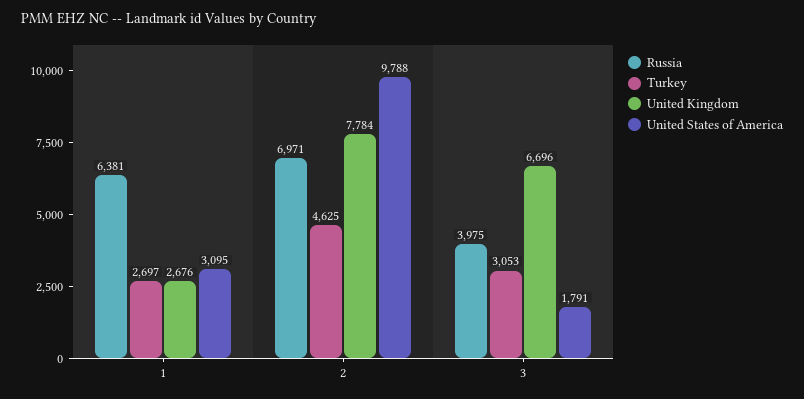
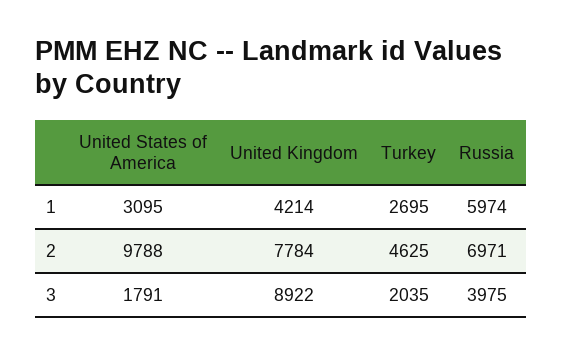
Russia, 1: 6381 -> 5974
Turkey, 1: 2697 -> 2695
United Kingdom, 1: 2676 -> 4214
Turkey, 3: 3053 -> 2035
United Kingdom, 3: 6696 -> 8922

